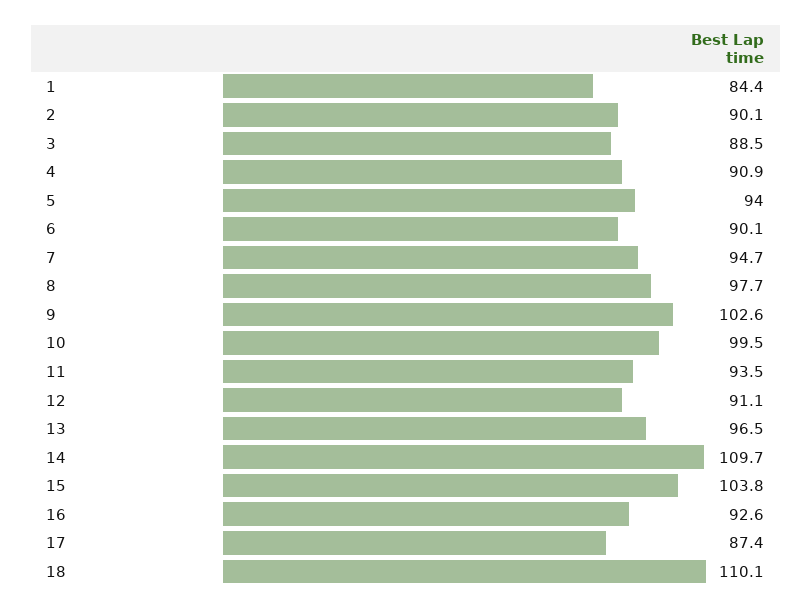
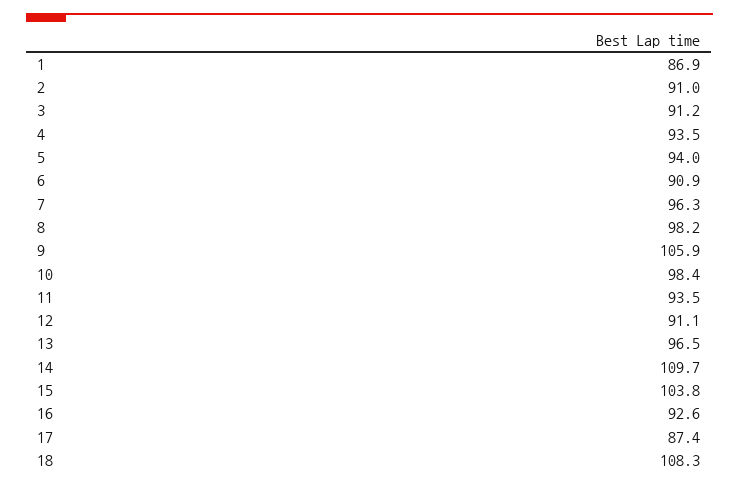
1: 84.4 -> 86.9
2: 90.1 -> 91
3: 88.5 -> 91.2
4: 90.9 -> 93.5
6: 90.1 -> 90.9
7: 94.7 -> 96.3
8: 97.7 -> 98.2
9: 102.6 -> 105.9
10: 99.5 -> 98.4
18: 110.1 -> 108.3

